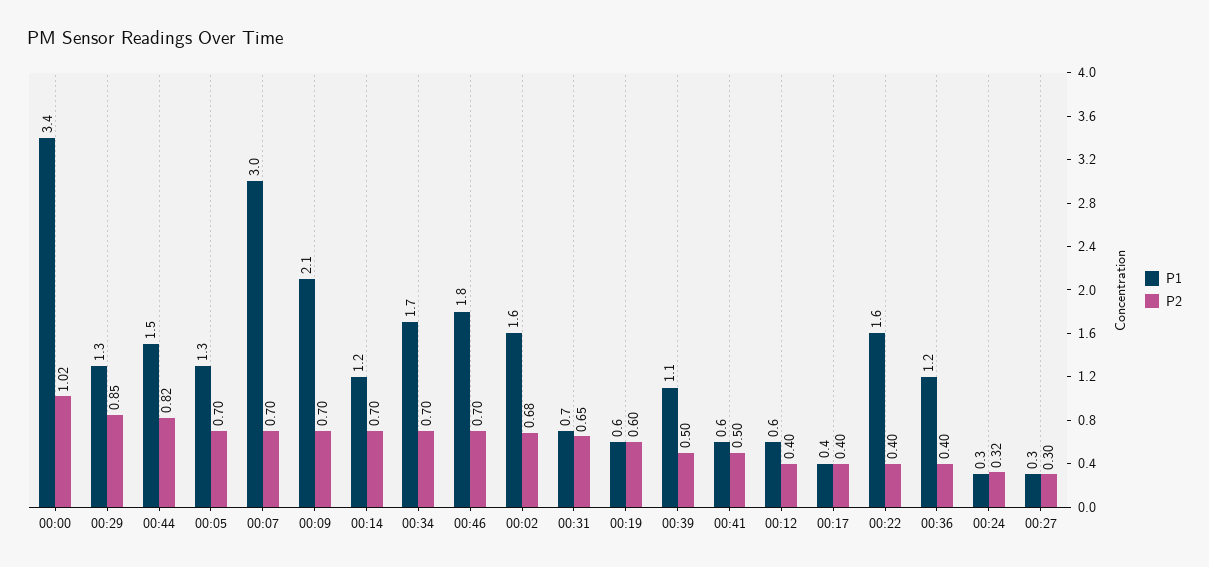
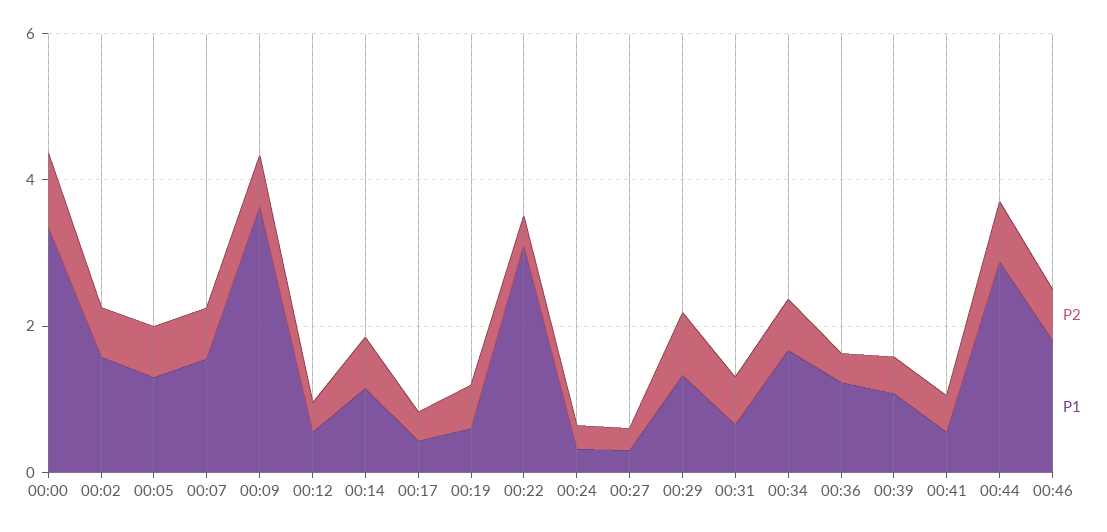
P1, 00:44: 1.5 -> 3
P1, 00:07: 3 -> 1.5
P1, 00:09: 2.1 -> 3.5
P1, 00:22: 1.6 -> 3

